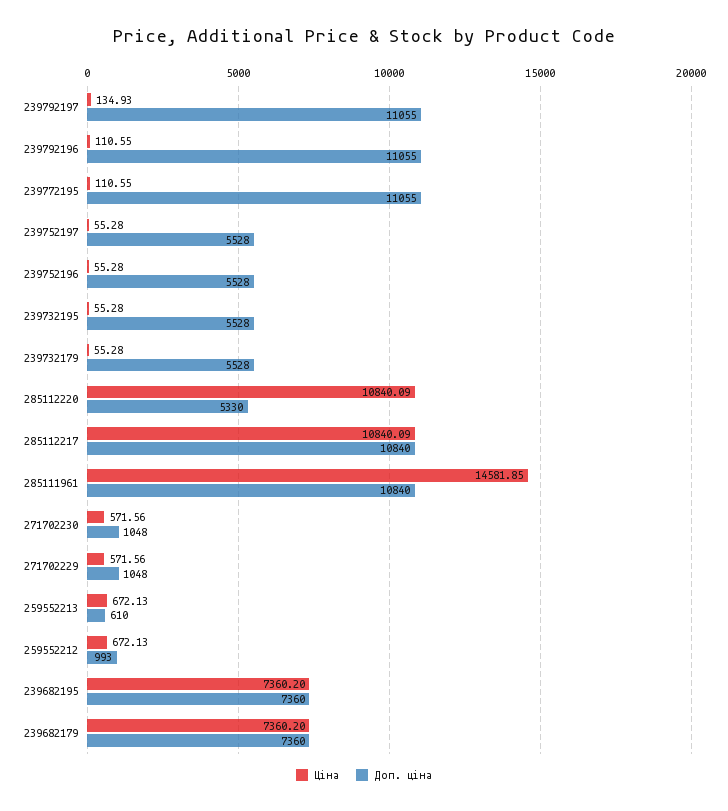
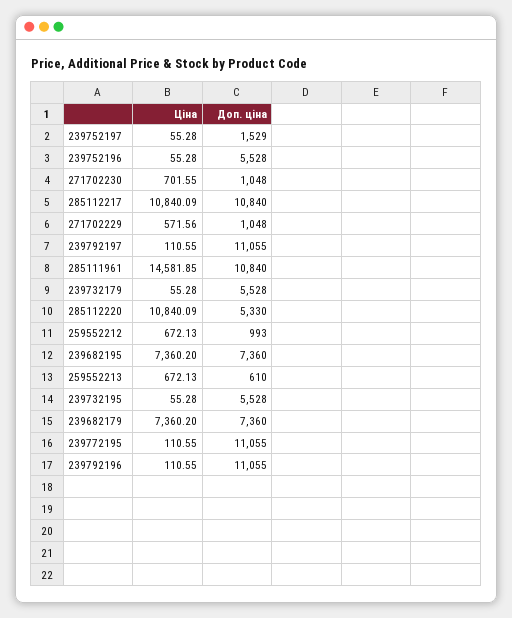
Ціна, 239792197: 134.93 -> 110.55
Доп. ціна, 239752197: 5528 -> 1529
Ціна, 271702230: 571.56 -> 701.55

